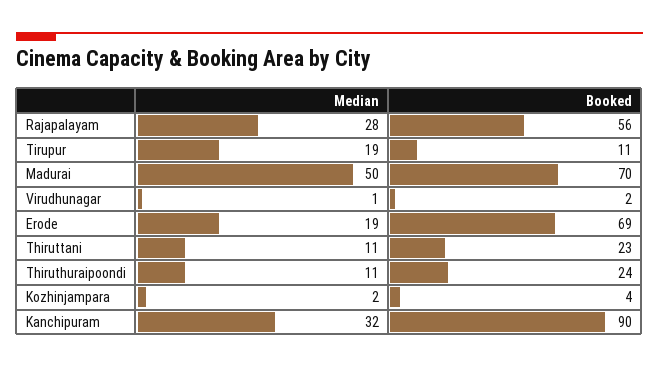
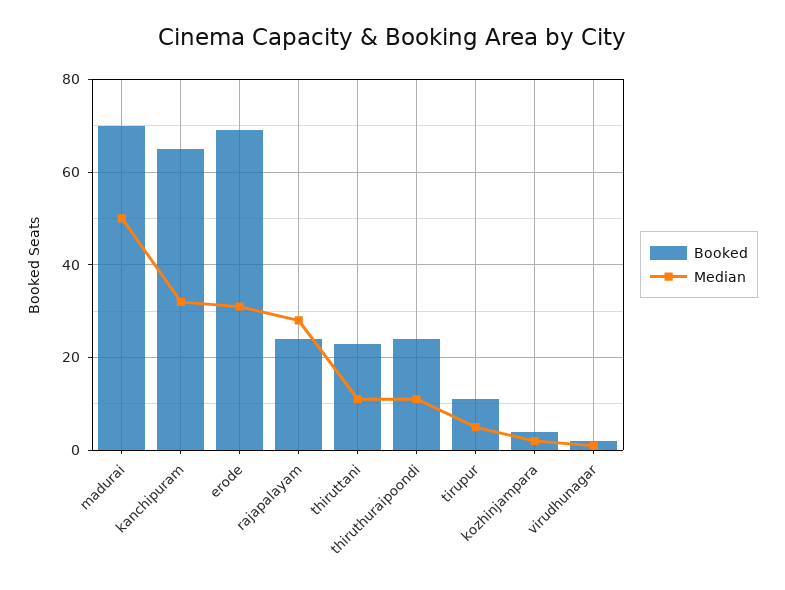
Booked, Rajapalayam: 56 -> 25
Median, Tirupur: 19 -> 5
Median, Erode: 19 -> 30
Booked, Kanchipuram: 90 -> 65

